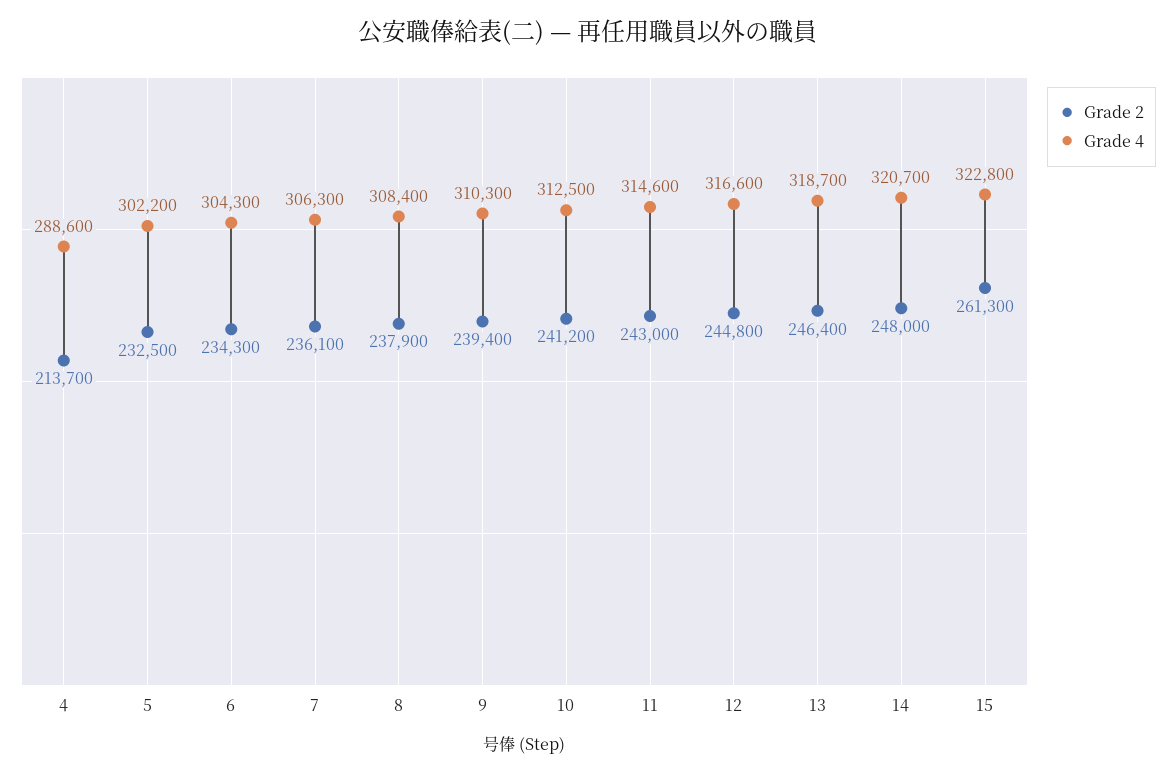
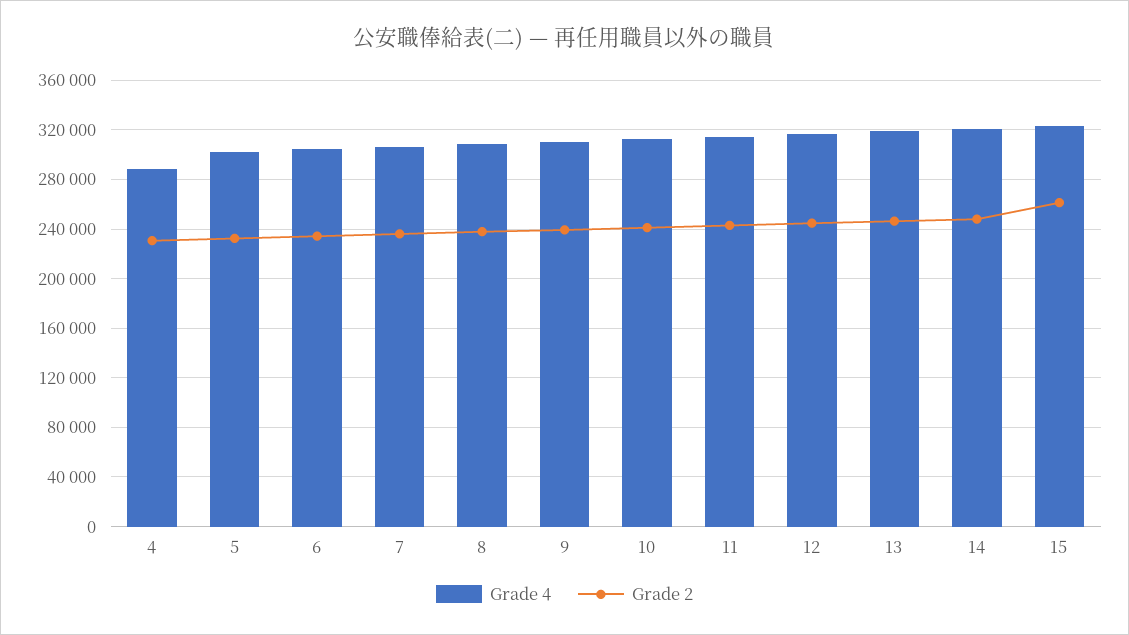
Grade 2, 4: 213700 -> 230000

